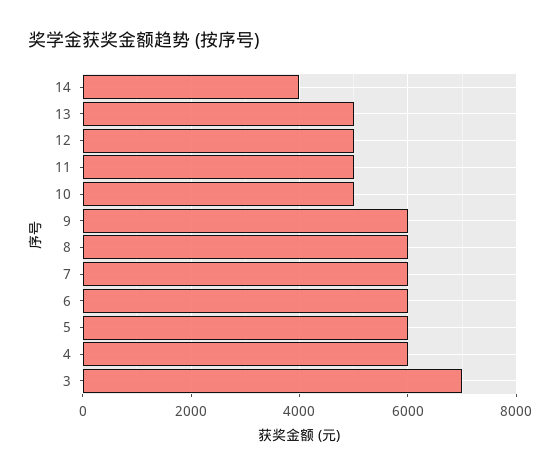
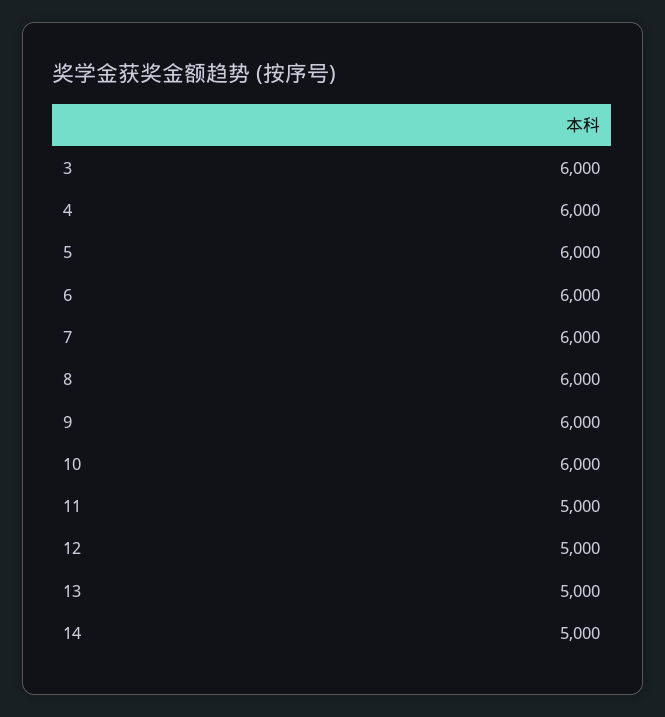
14: 4000 -> 5000
10: 5000 -> 6000
3: 7000 -> 6000

